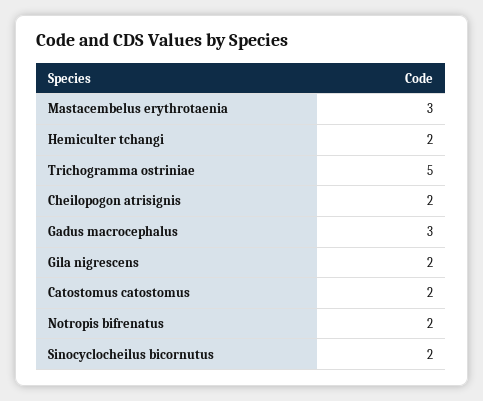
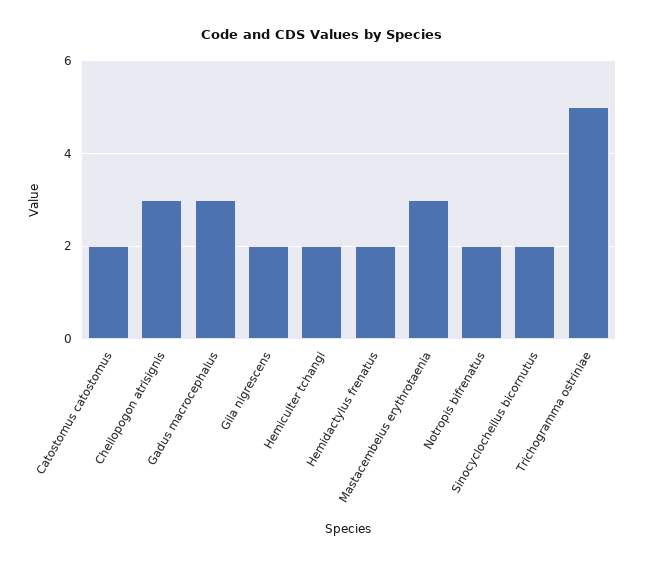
Cheilopogon atrisignis: 2 -> 3
Hemidactylus frenatus: none -> 2

